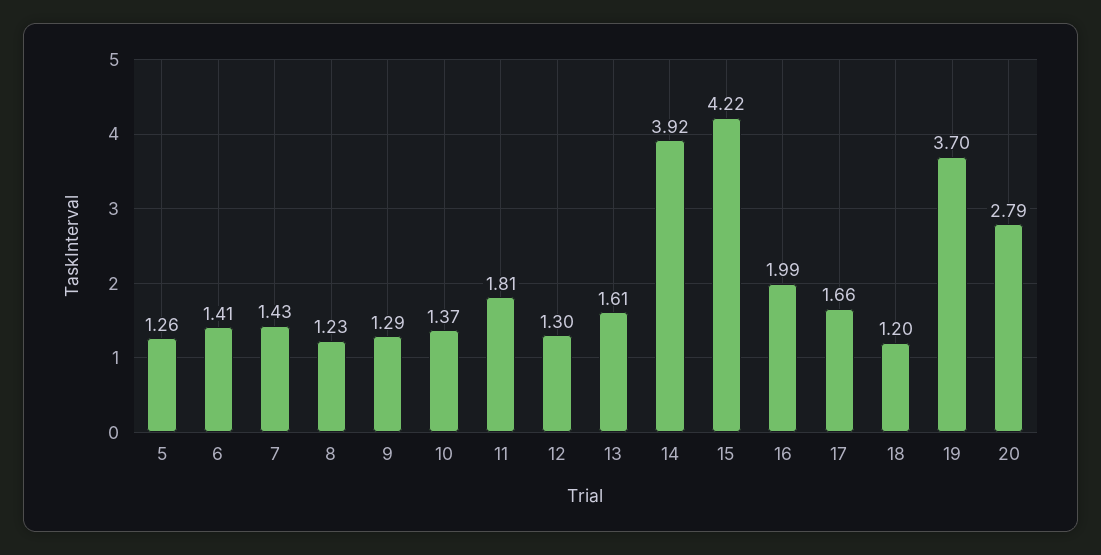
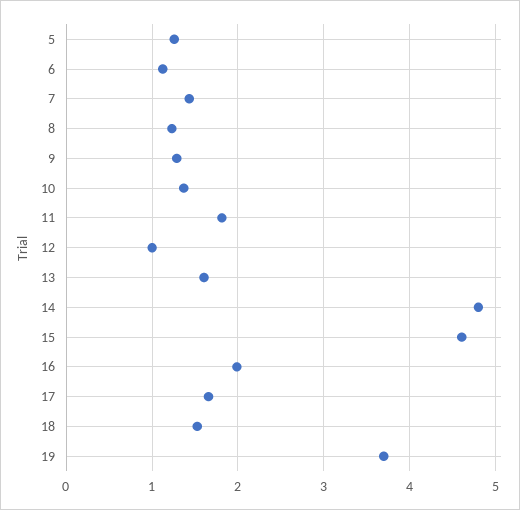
6: 1.41 -> 1.1
12: 1.3 -> 1
14: 3.92 -> 4.8
15: 4.22 -> 4.6
18: 1.2 -> 1.5
20: 2.79 -> none

